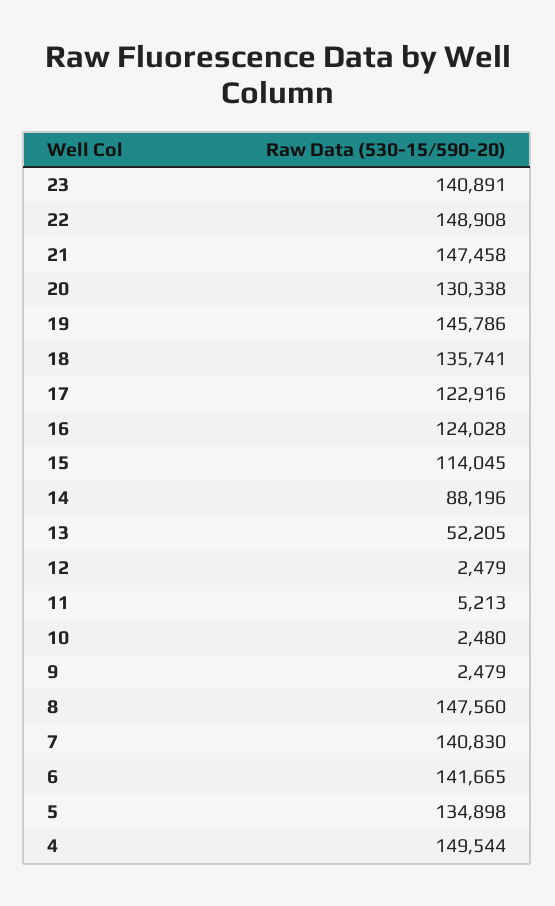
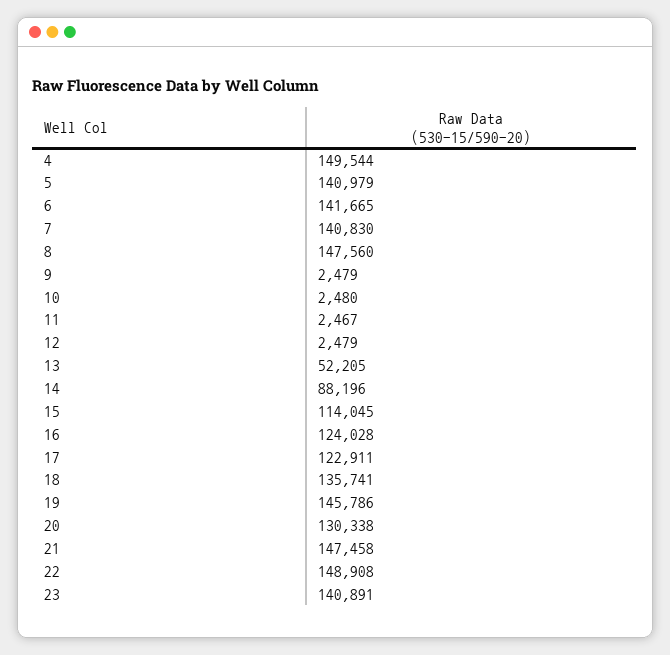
17: 122916 -> 122911
11: 5213 -> 2467
5: 134898 -> 140979

